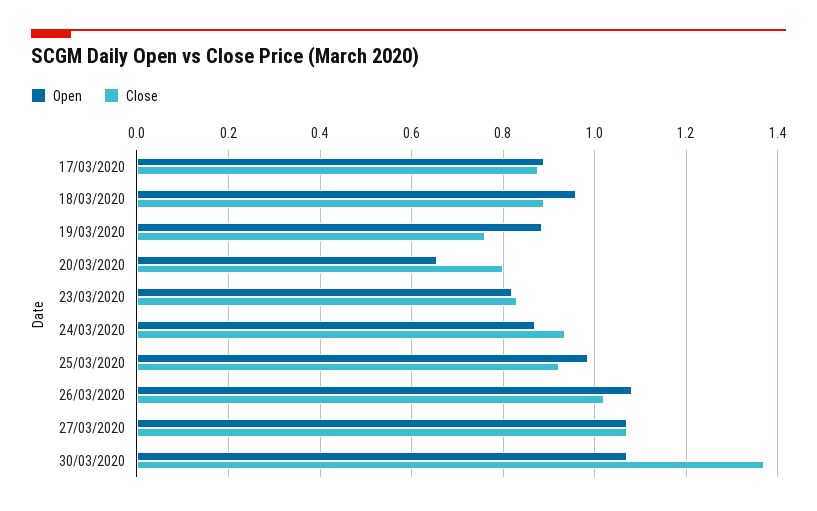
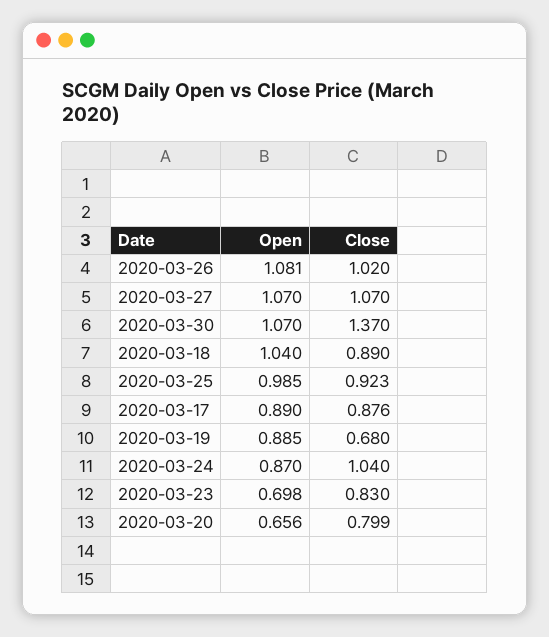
Open, 18/03/2020: 0.96 -> 1.04
Close, 19/03/2020: 0.76 -> 0.68
Open, 23/03/2020: 0.82 -> 0.698
Close, 24/03/2020: 0.94 -> 1.04

